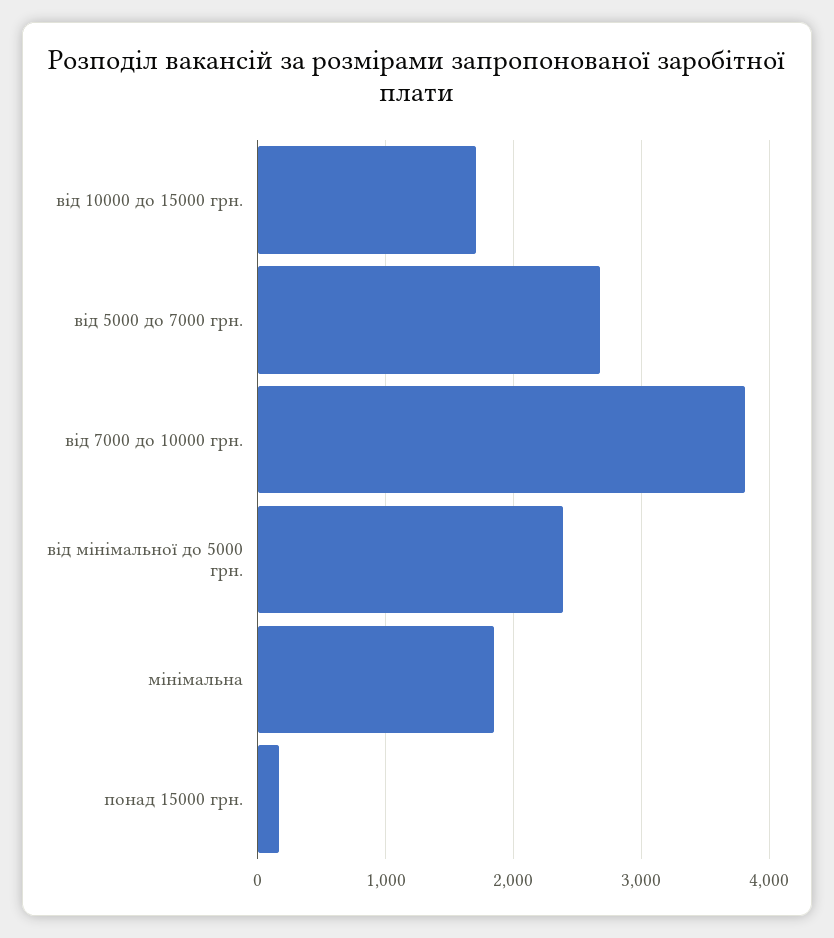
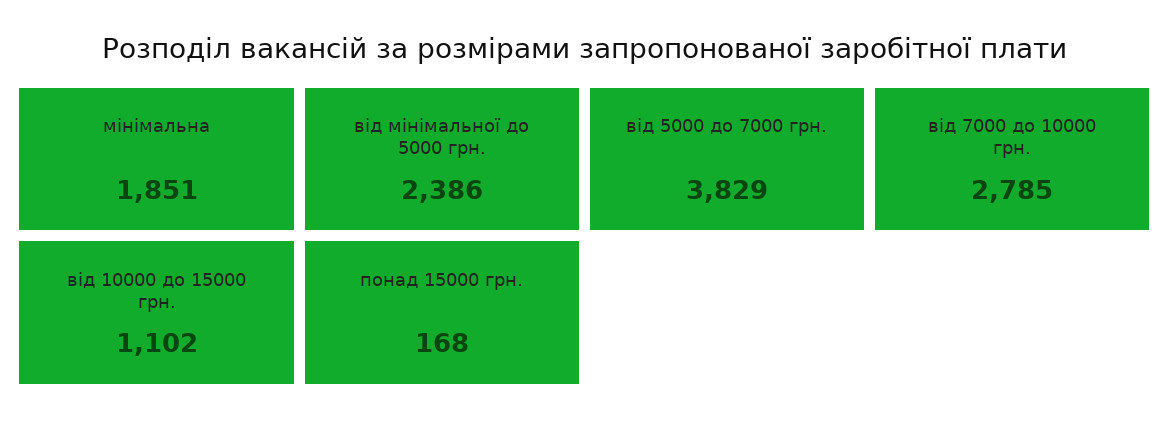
від 10000 до 15000 грн.: 1700 -> 1102
від 5000 до 7000 грн.: 2700 -> 3829
від 7000 до 10000 грн.: 3800 -> 2785

